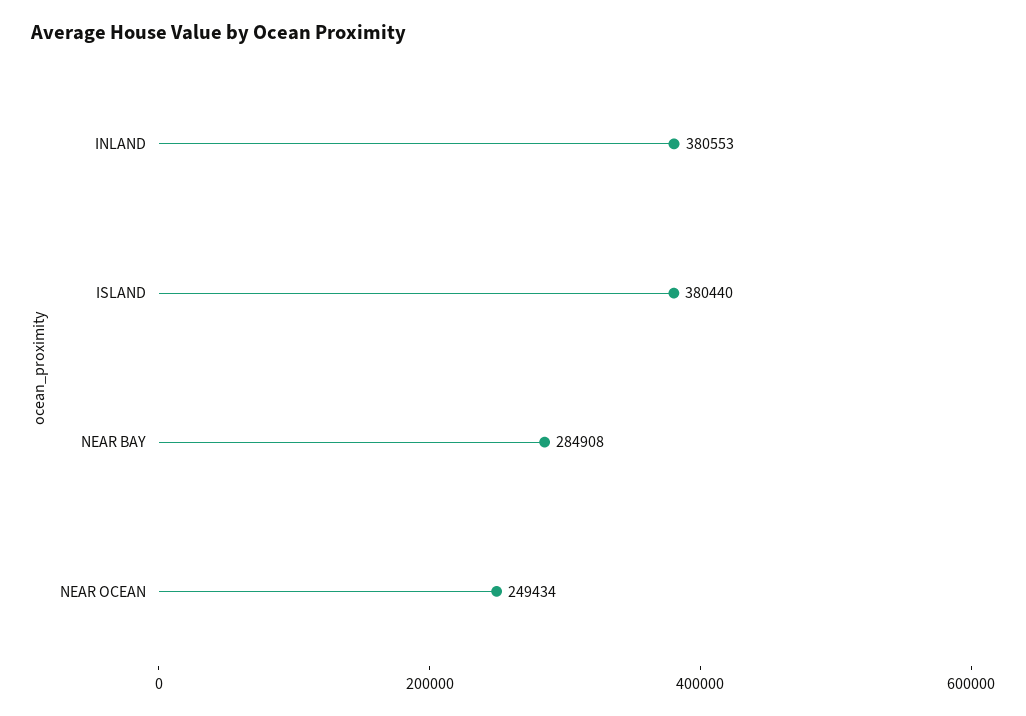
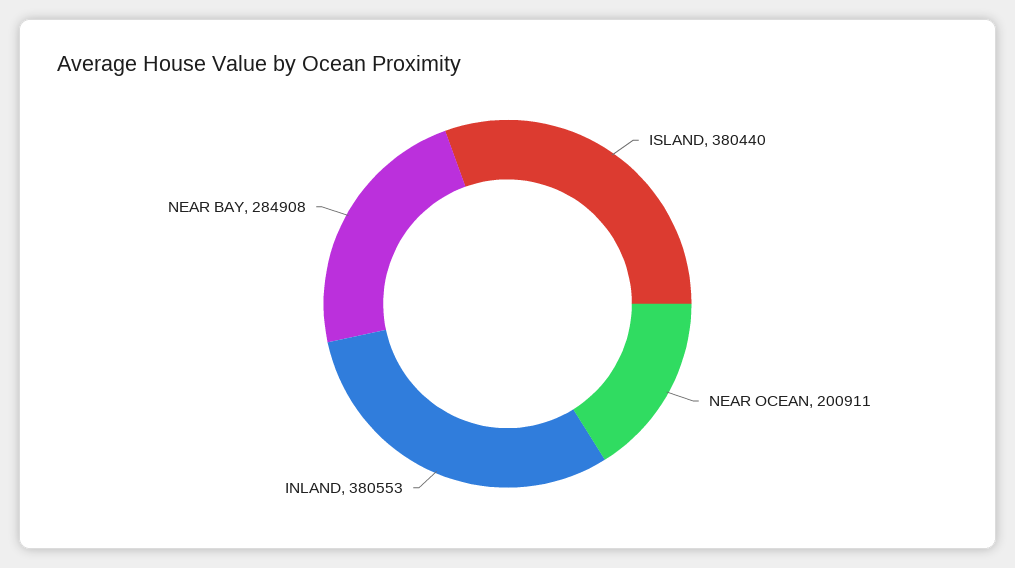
NEAR OCEAN: 249434 -> 200911

